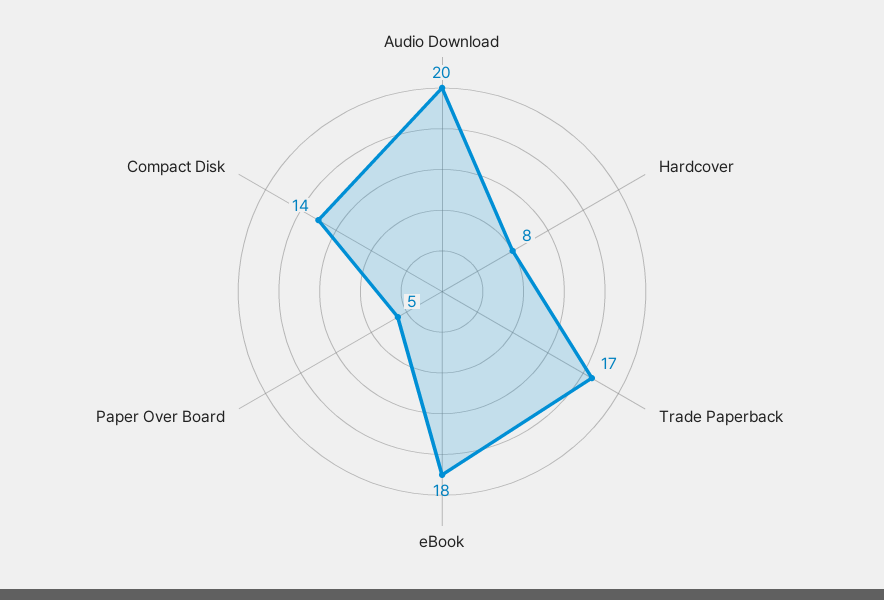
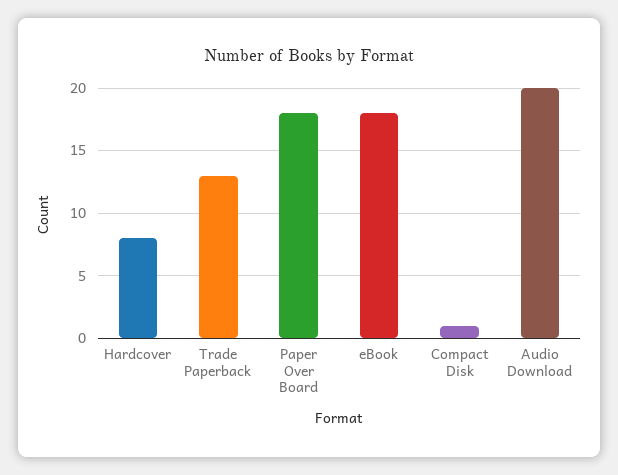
Trade Paperback: 17 -> 13
Paper Over Board: 5 -> 18
Compact Disk: 14 -> 1

